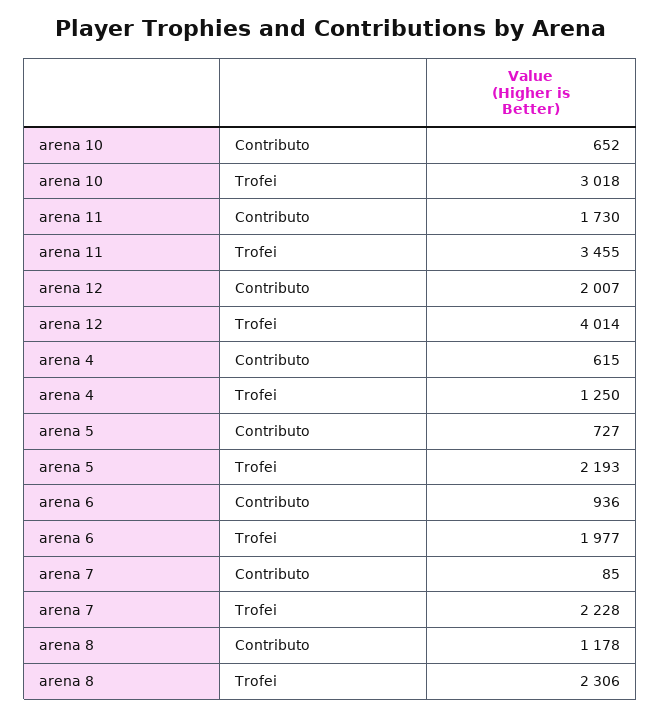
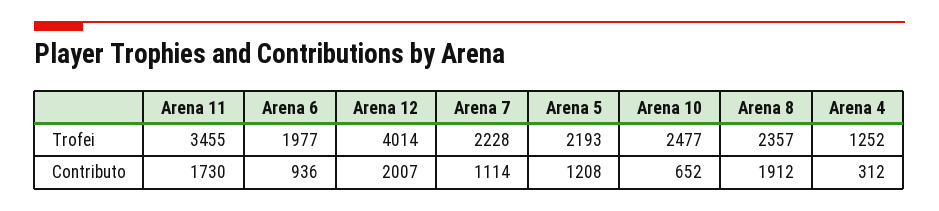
arena 10, Trofei: 3018 -> 2477
arena 4, Contributo: 615 -> 312
arena 4, Trofei: 1250 -> 1252
arena 5, Contributo: 727 -> 1208
arena 7, Contributo: 85 -> 1114
arena 8, Contributo: 1178 -> 1912
arena 8, Trofei: 2306 -> 2357

